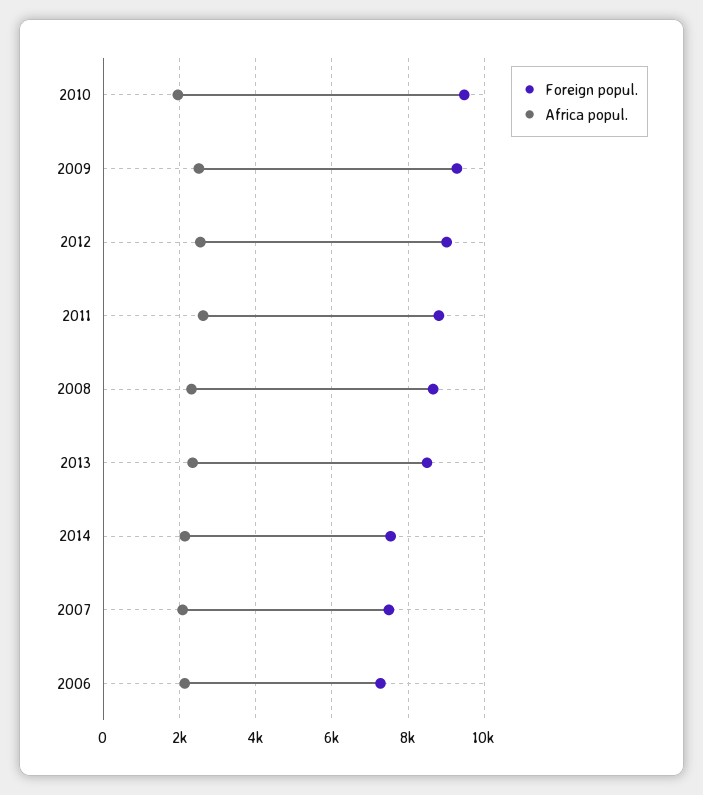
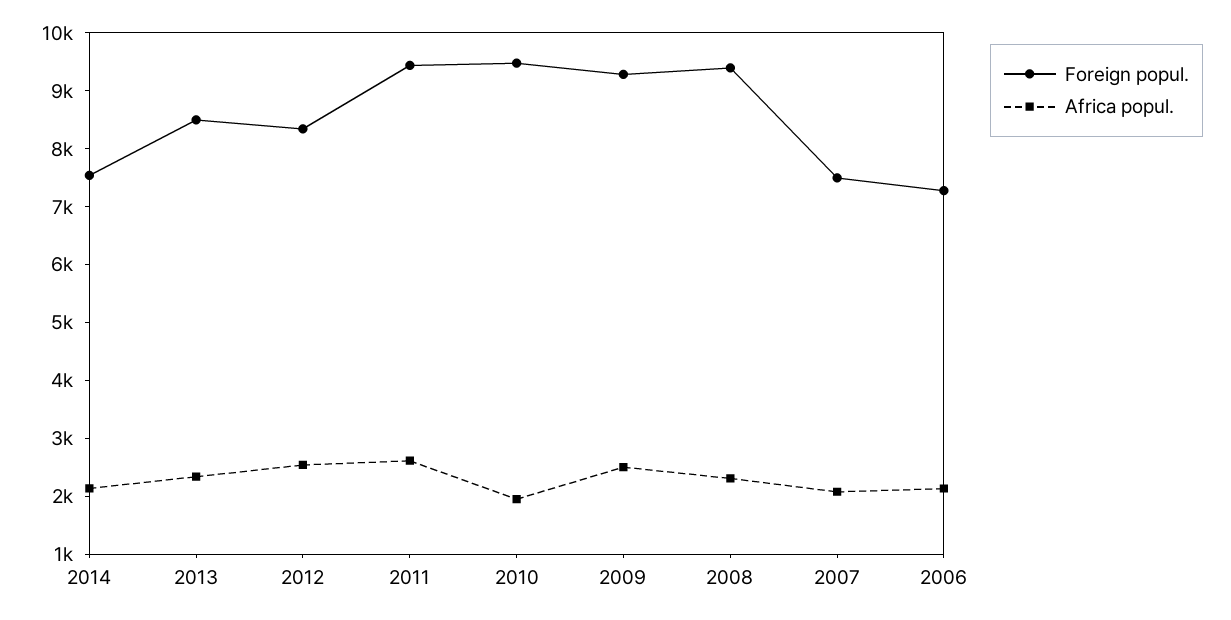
Foreign popul., 2012: 9000 -> 8400
Foreign popul., 2011: 8800 -> 9400
Foreign popul., 2008: 8600 -> 9400

